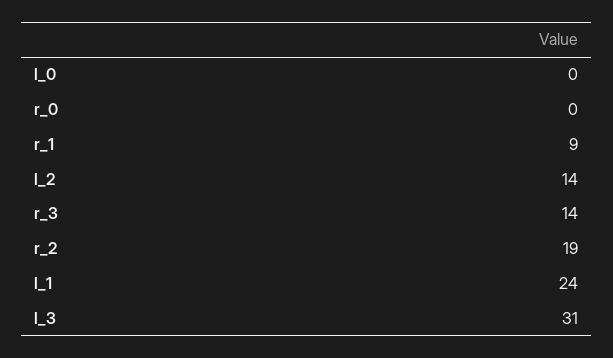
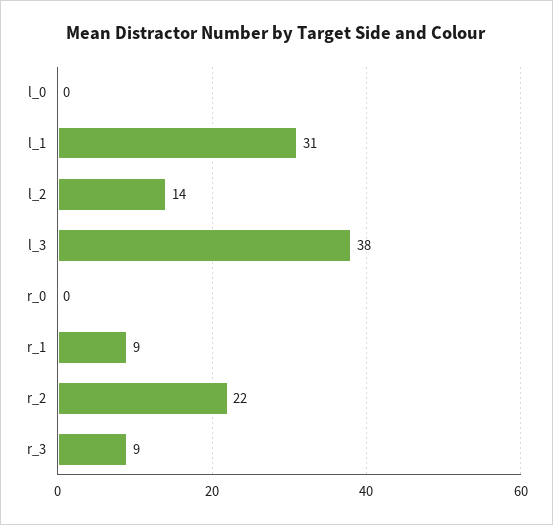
r_3: 14 -> 9
r_2: 19 -> 22
l_1: 24 -> 31
l_3: 31 -> 38

